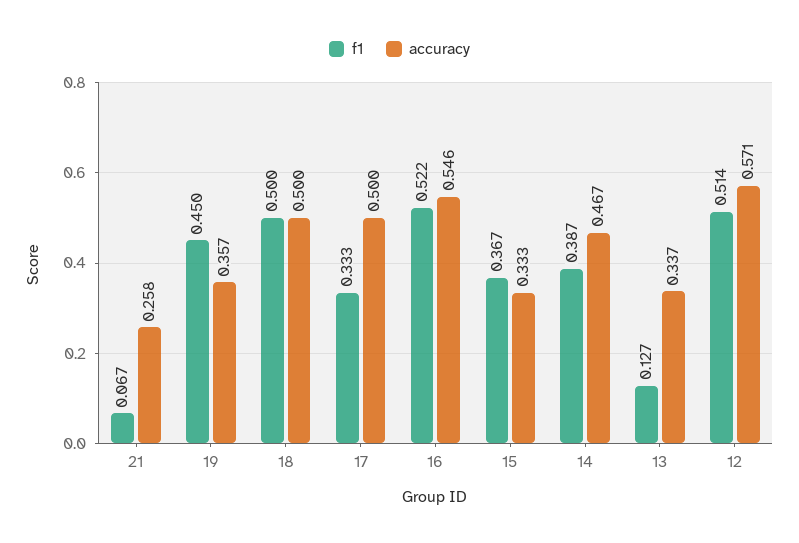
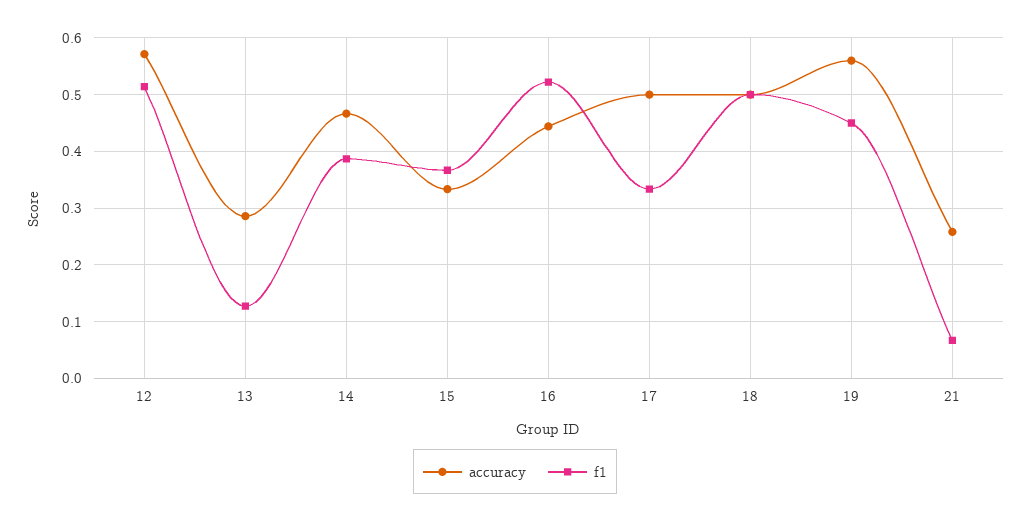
accuracy, 19: 0.357 -> 0.56
accuracy, 16: 0.546 -> 0.44
accuracy, 13: 0.337 -> 0.28

